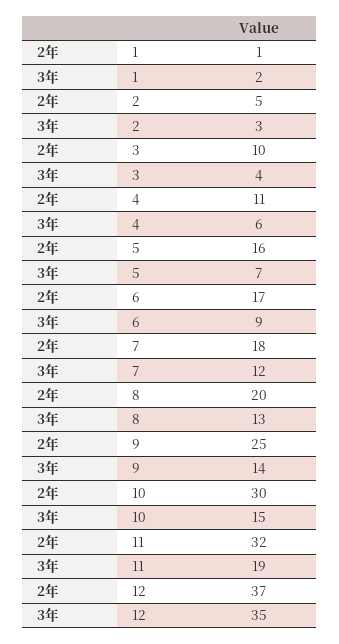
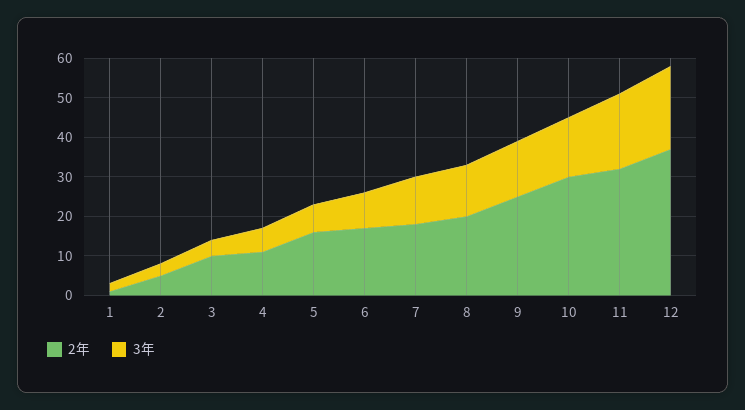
3年, 12: 35 -> 20

